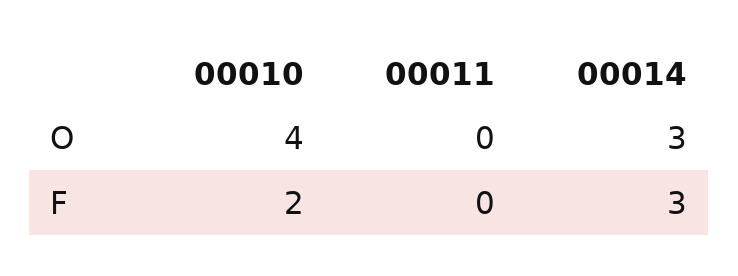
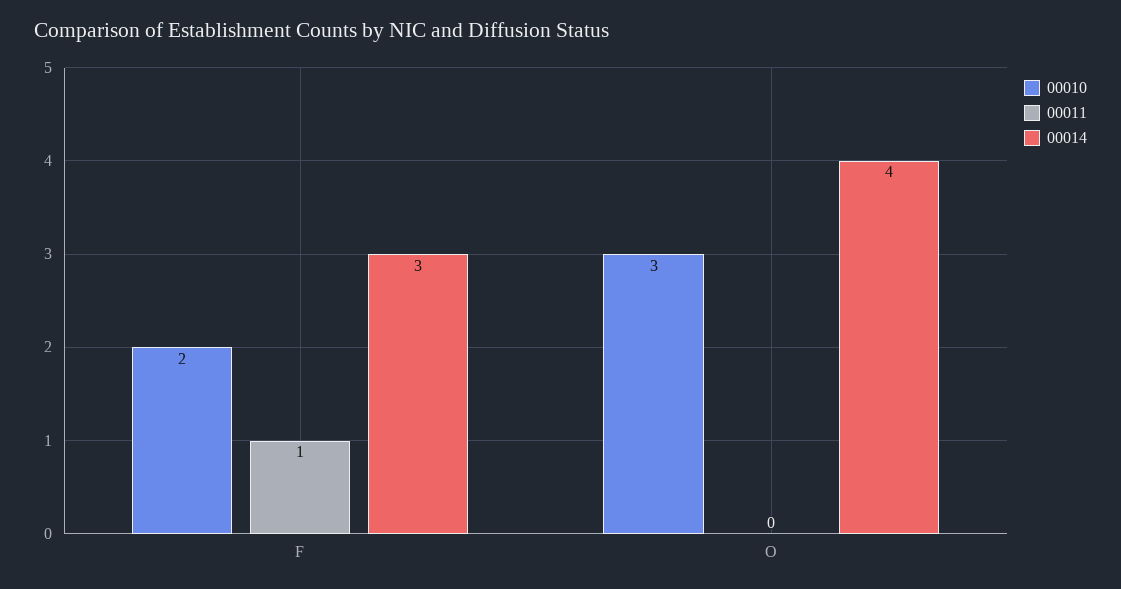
00010, O: 4 -> 3
00014, O: 3 -> 4
00011, F: 0 -> 1

